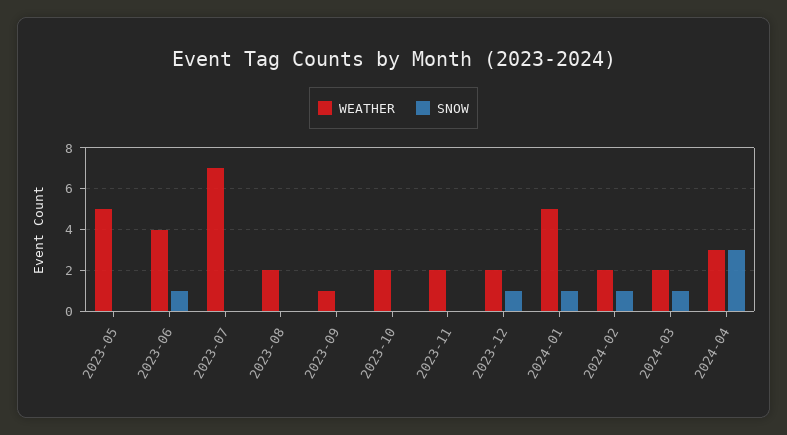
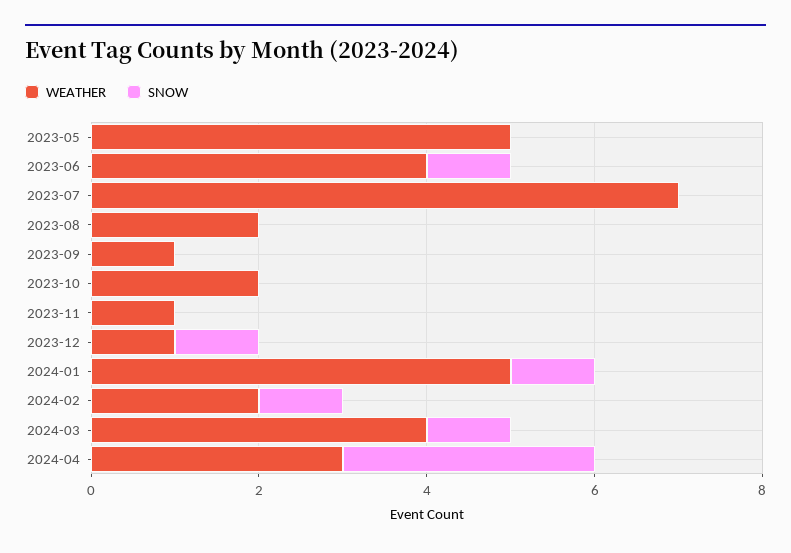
WEATHER, 2023-11: 2 -> 1
WEATHER, 2023-12: 2 -> 1
WEATHER, 2024-03: 2 -> 4

